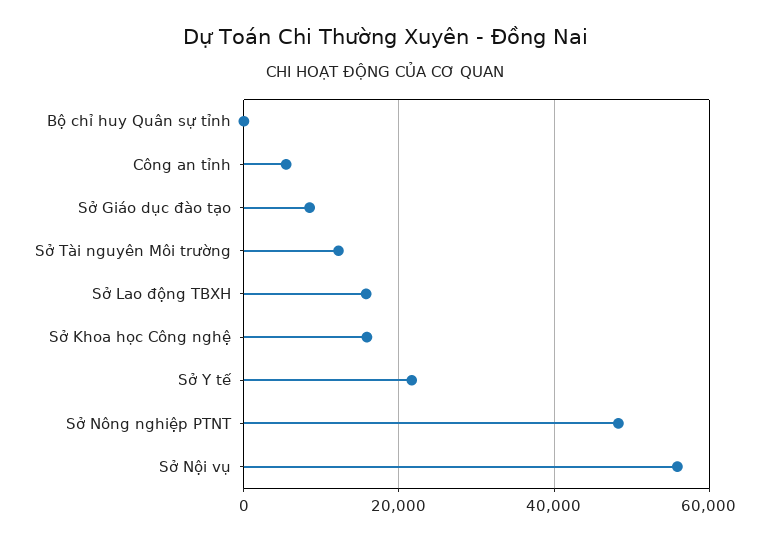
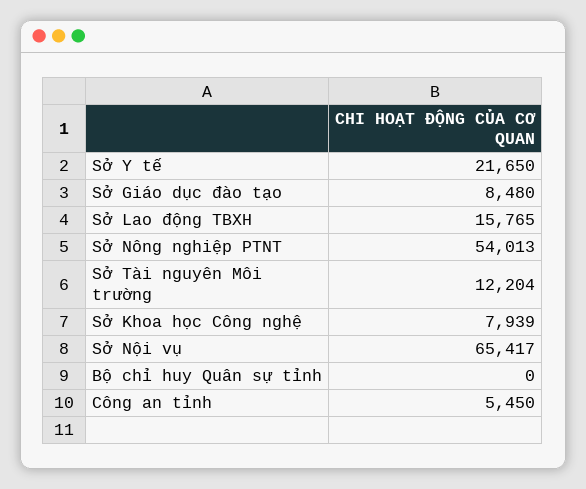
Sở Khoa học Công nghệ: 16000 -> 7939
Sở Nông nghiệp PTNT: 48000 -> 54013
Sở Nội vụ: 56000 -> 65417

